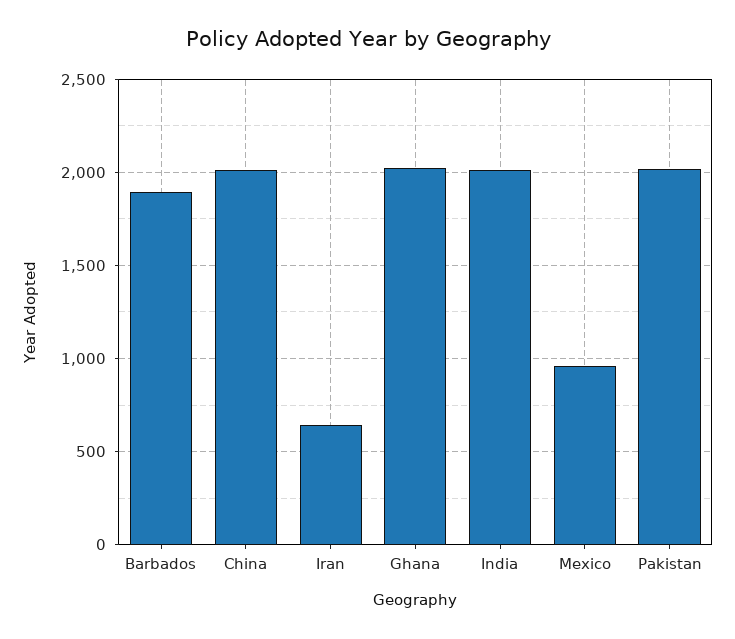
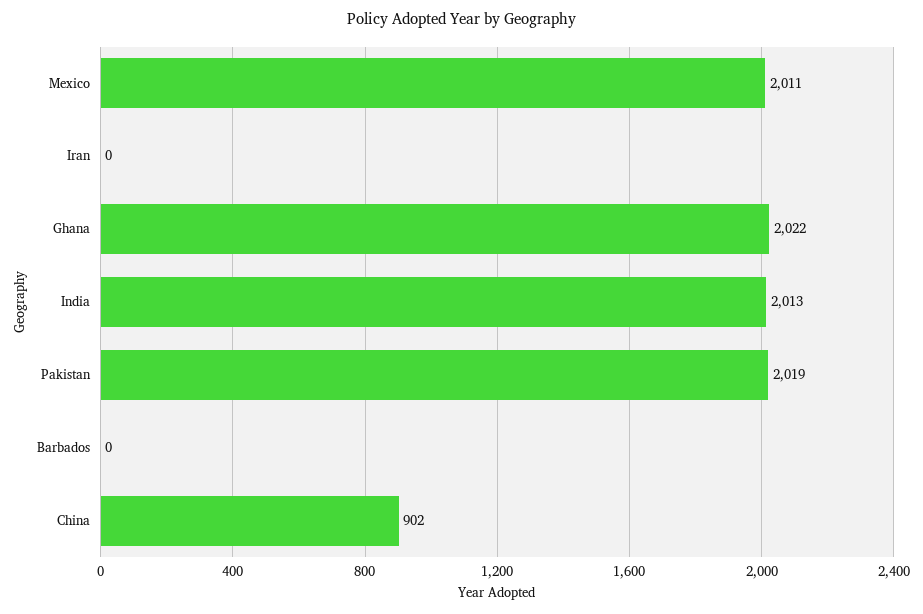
Barbados: 1900 -> 0
China: 2000 -> 902
Iran: 650 -> 0
Mexico: 950 -> 2011

